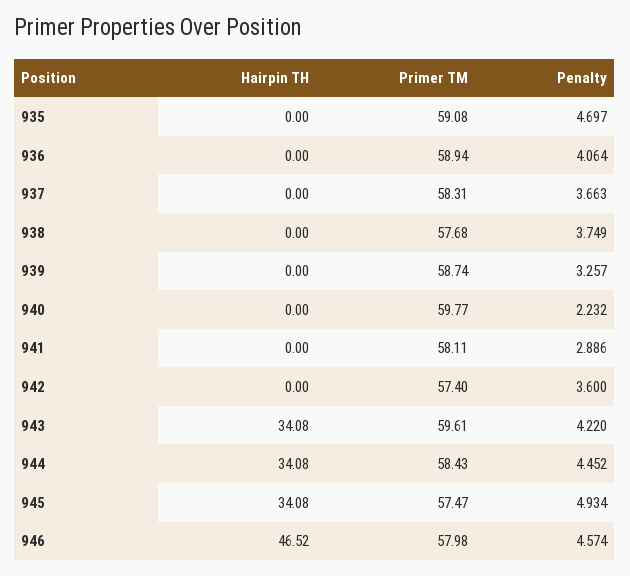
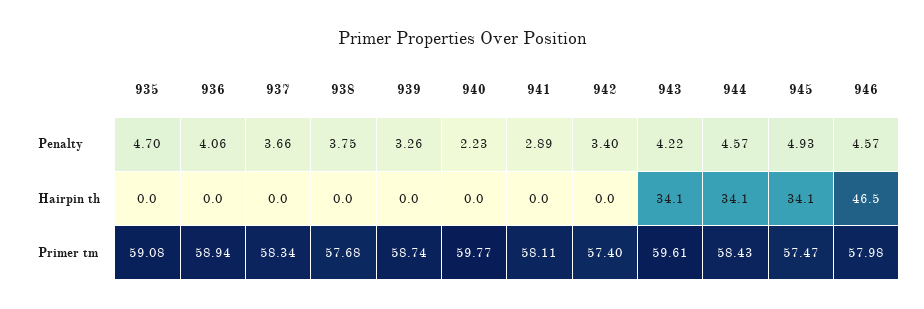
Primer TM, 937: 58.31 -> 58.34
Penalty, 942: 3.6 -> 3.4
Penalty, 944: 4.452 -> 4.57

